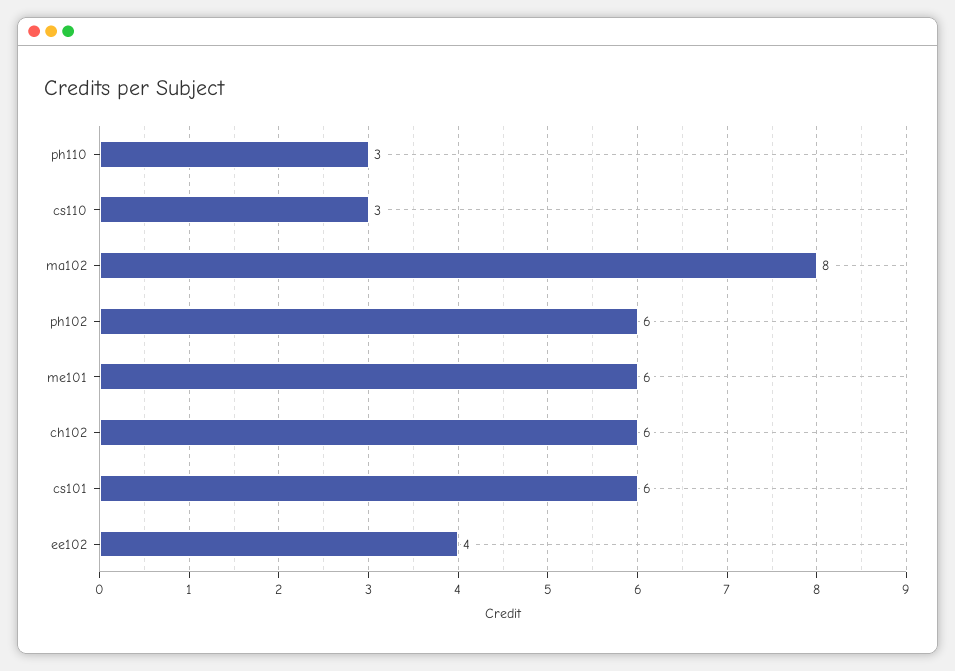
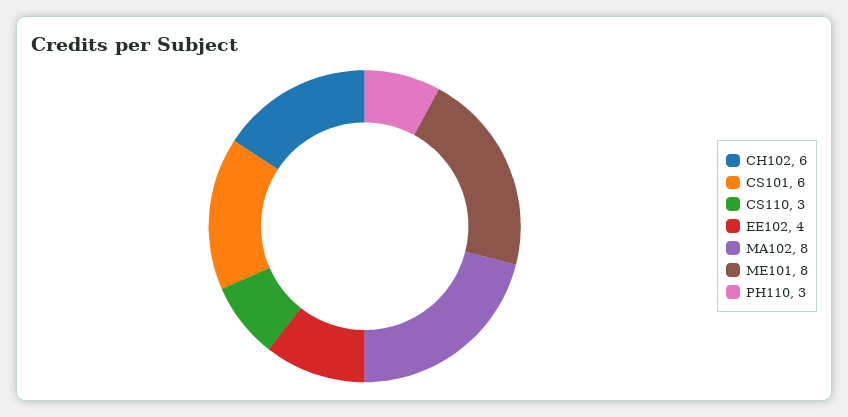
ph102: 6 -> none
me101: 6 -> 8

